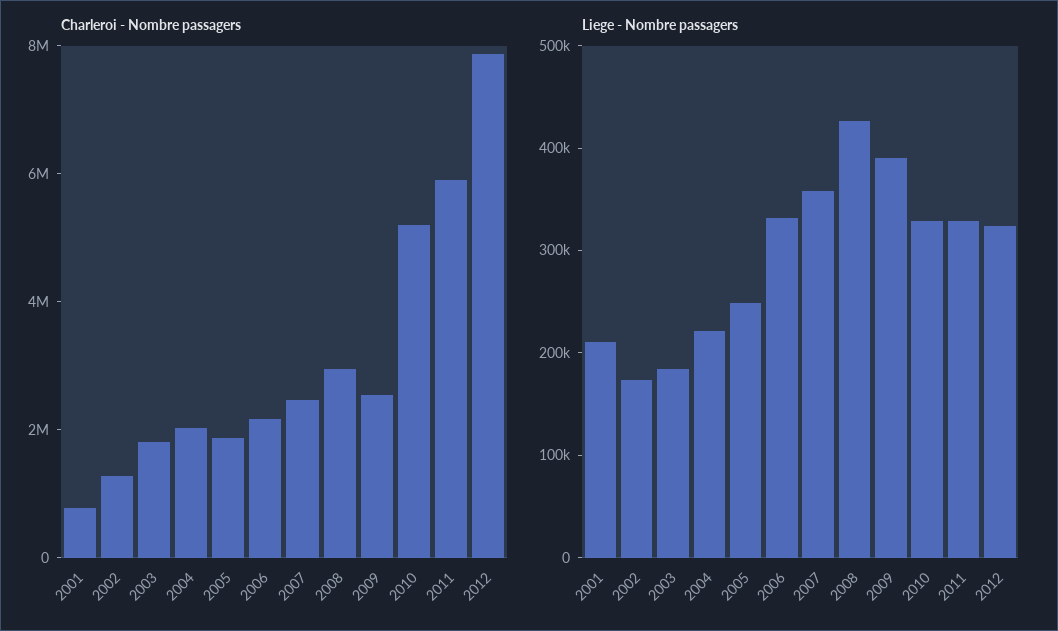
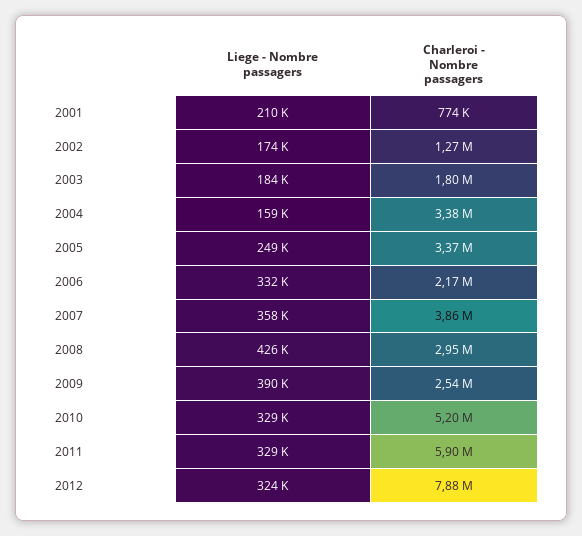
Charleroi - Nombre passagers, 2004: 2000000 -> 3380000
Charleroi - Nombre passagers, 2005: 2000000 -> 3370000
Charleroi - Nombre passagers, 2007: 2500000 -> 3860000
Liege - Nombre passagers, 2004: 220000 -> 159000

